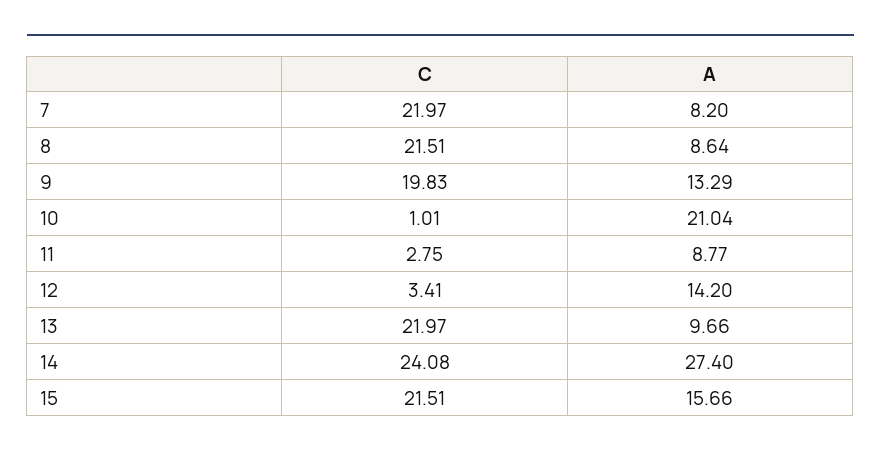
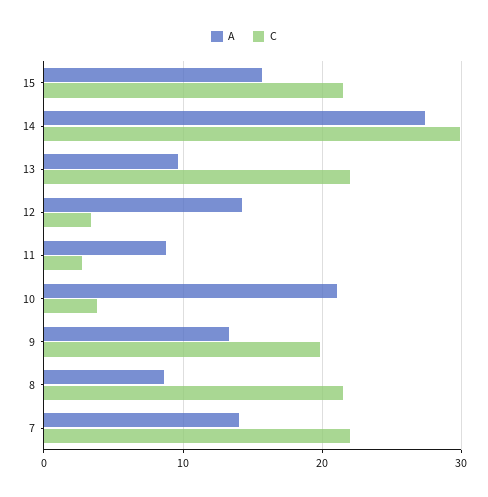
A, 7: 8.2 -> 14
C, 10: 1.01 -> 4
C, 14: 24.08 -> 30

